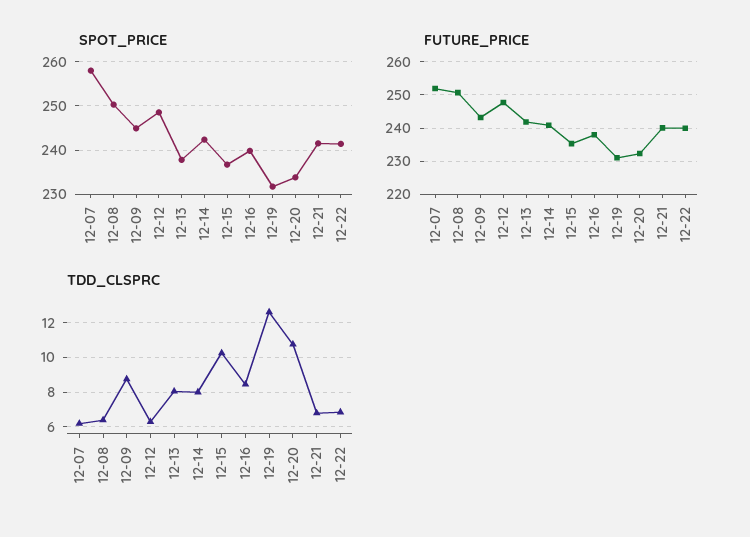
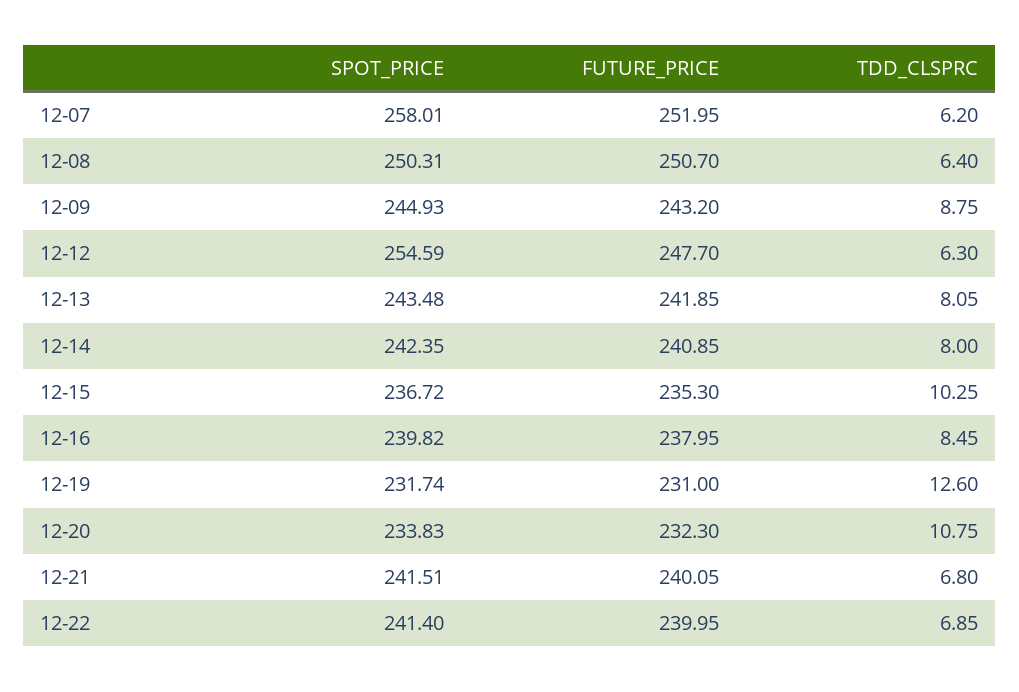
SPOT_PRICE, 12-12: 248 -> 254.59
SPOT_PRICE, 12-13: 238 -> 243.48

